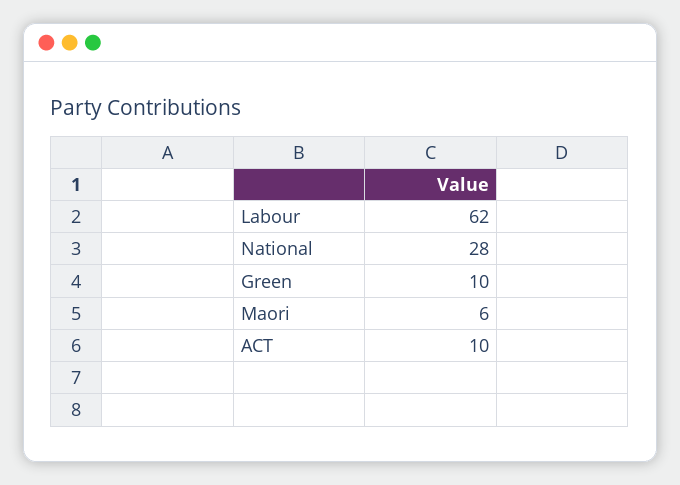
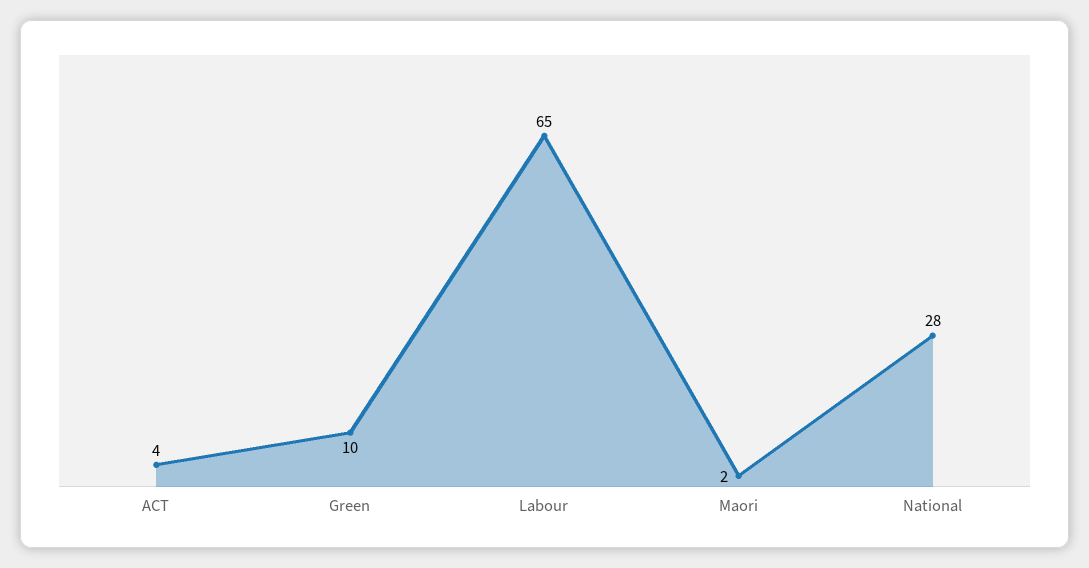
Labour: 62 -> 65
Maori: 6 -> 2
ACT: 10 -> 4

